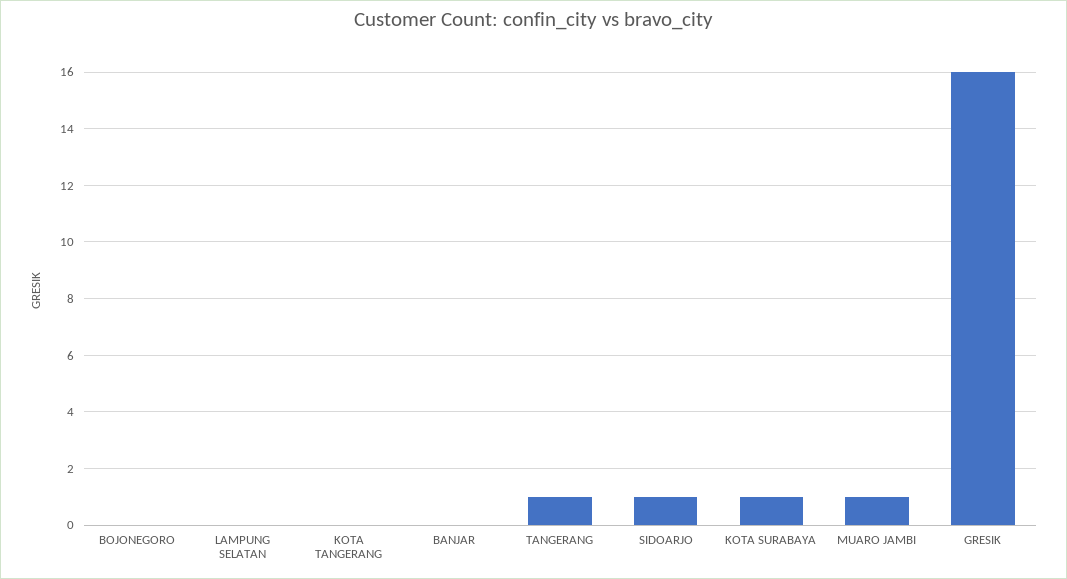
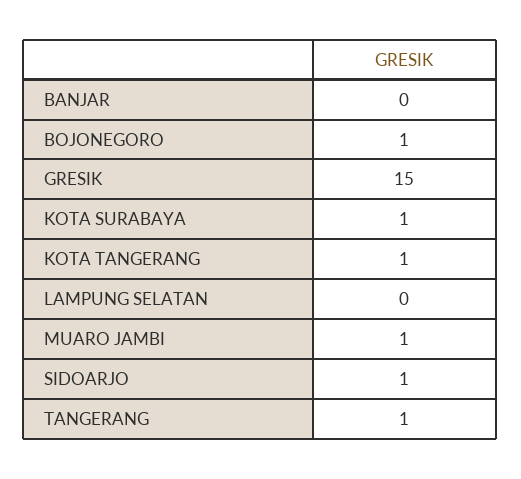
BOJONEGORO: 0 -> 1
KOTA TANGERANG: 0 -> 1
GRESIK: 16 -> 15

